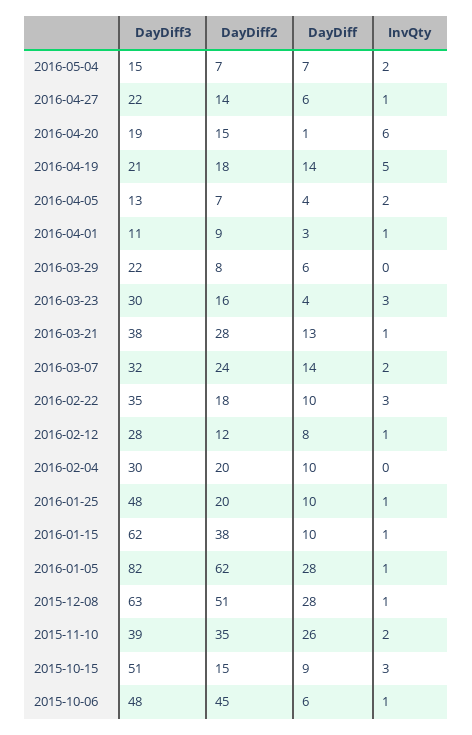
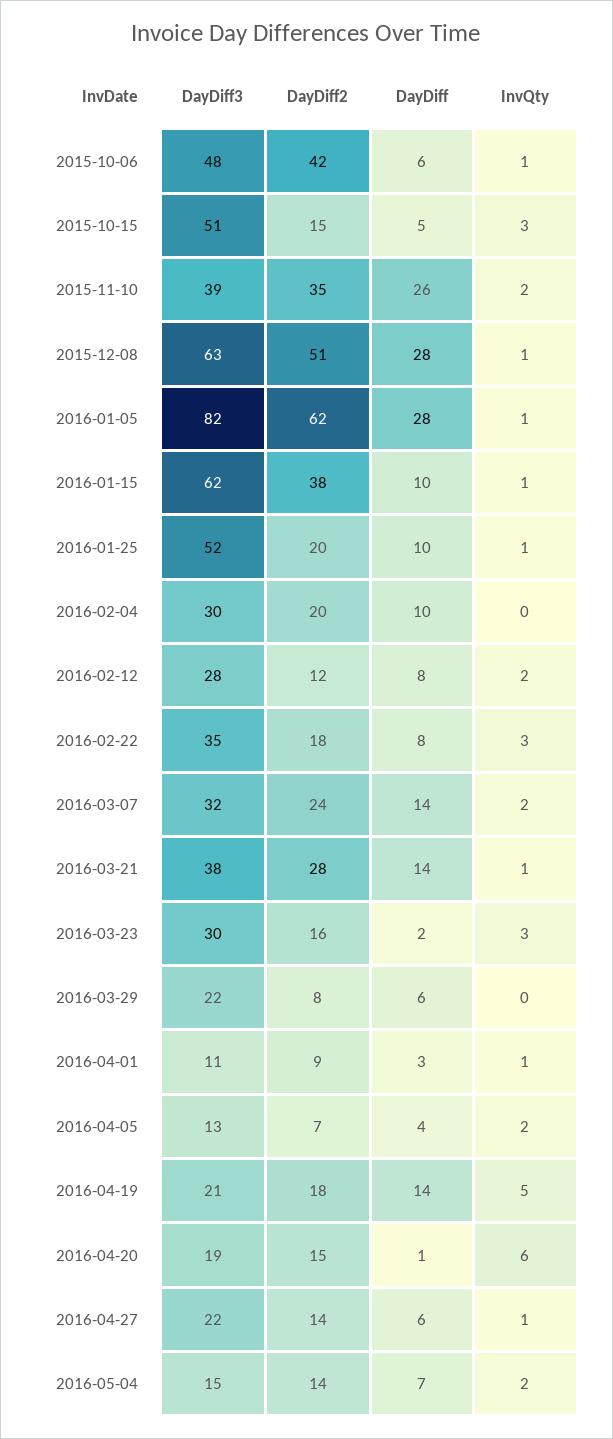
DayDiff2, 2016-05-04: 7 -> 14
DayDiff, 2016-03-23: 4 -> 2
DayDiff, 2016-03-21: 13 -> 14
DayDiff, 2016-02-22: 10 -> 8
InvQty, 2016-02-12: 1 -> 2
DayDiff3, 2016-01-25: 48 -> 52
DayDiff, 2015-10-15: 9 -> 5
DayDiff2, 2015-10-06: 45 -> 42

